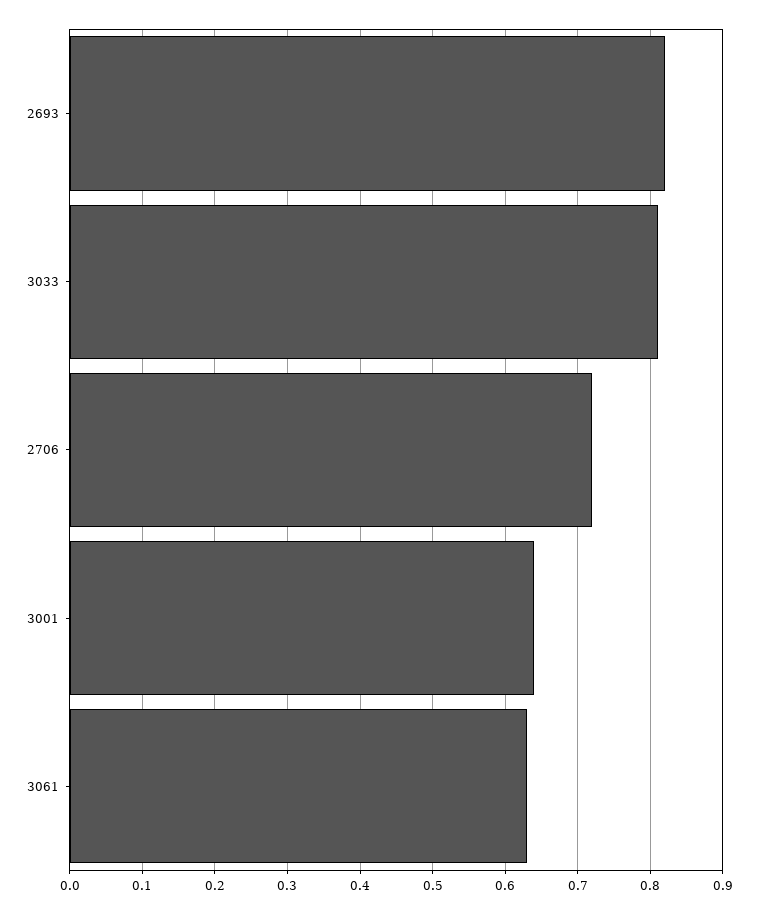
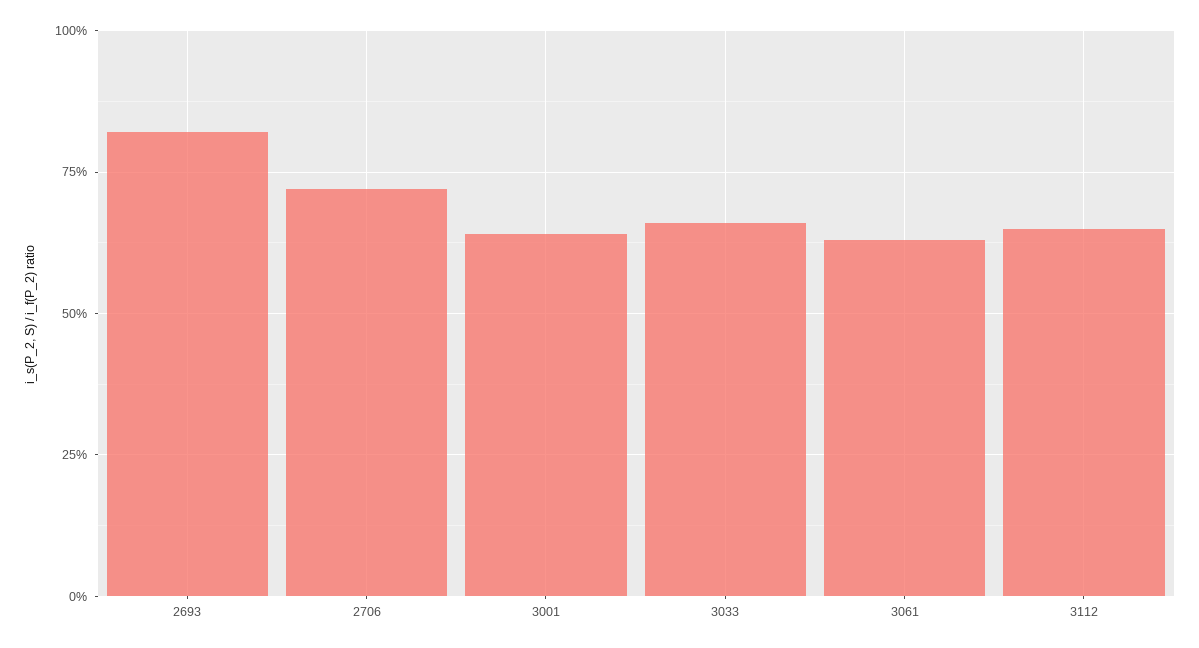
3033: 0.81 -> 0.65
3112: none -> 0.65

